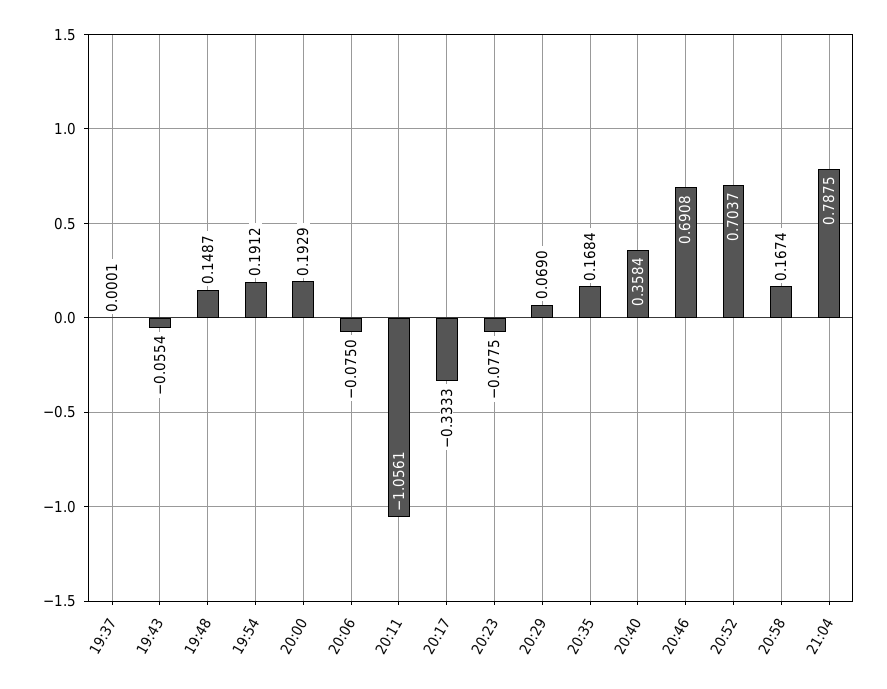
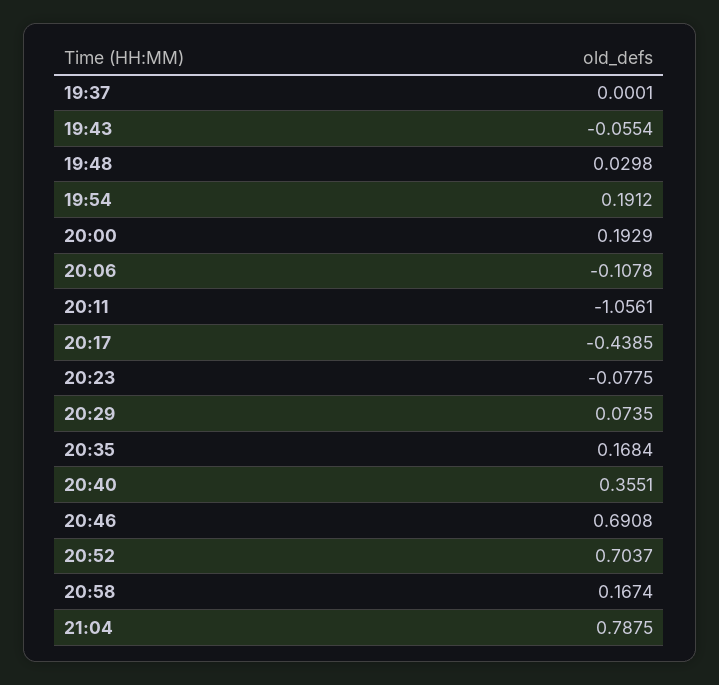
19:48: 0.1487 -> 0.0298
20:06: -0.075 -> -0.1078
20:17: -0.3333 -> -0.4385
20:29: 0.069 -> 0.0735
20:40: 0.3584 -> 0.3551

